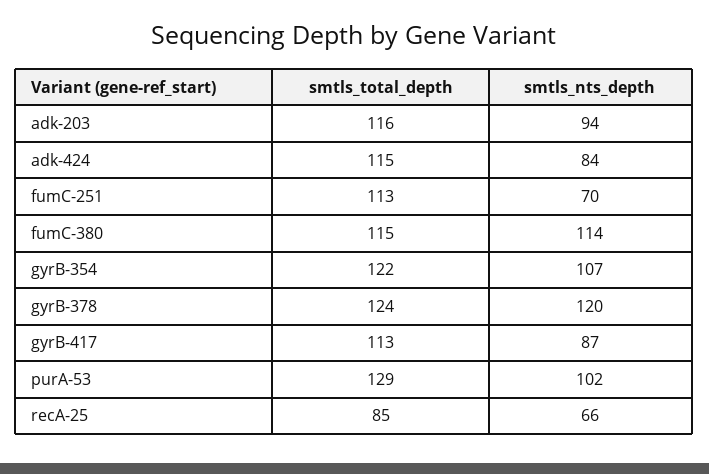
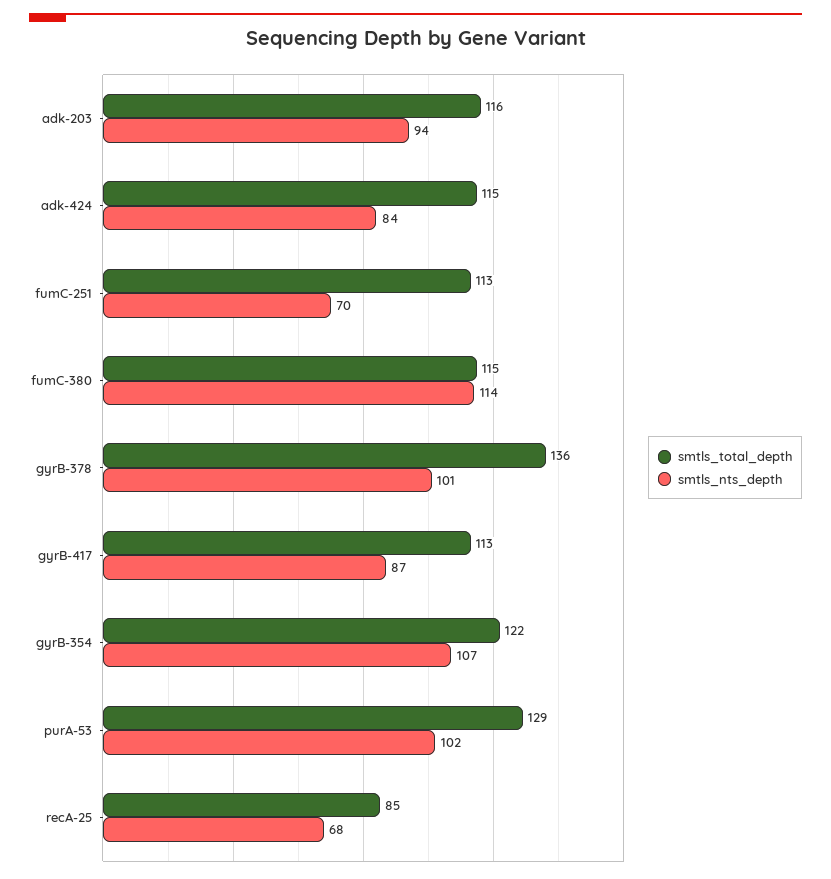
smtls_total_depth, gyrB-378: 124 -> 136
smtls_nts_depth, gyrB-378: 120 -> 101
smtls_nts_depth, recA-25: 66 -> 68

